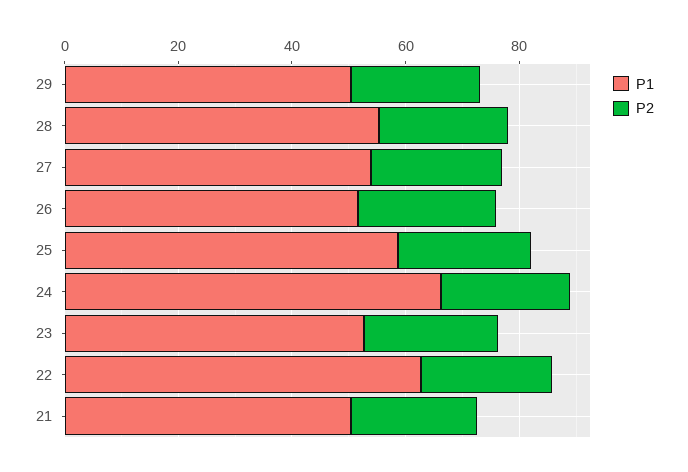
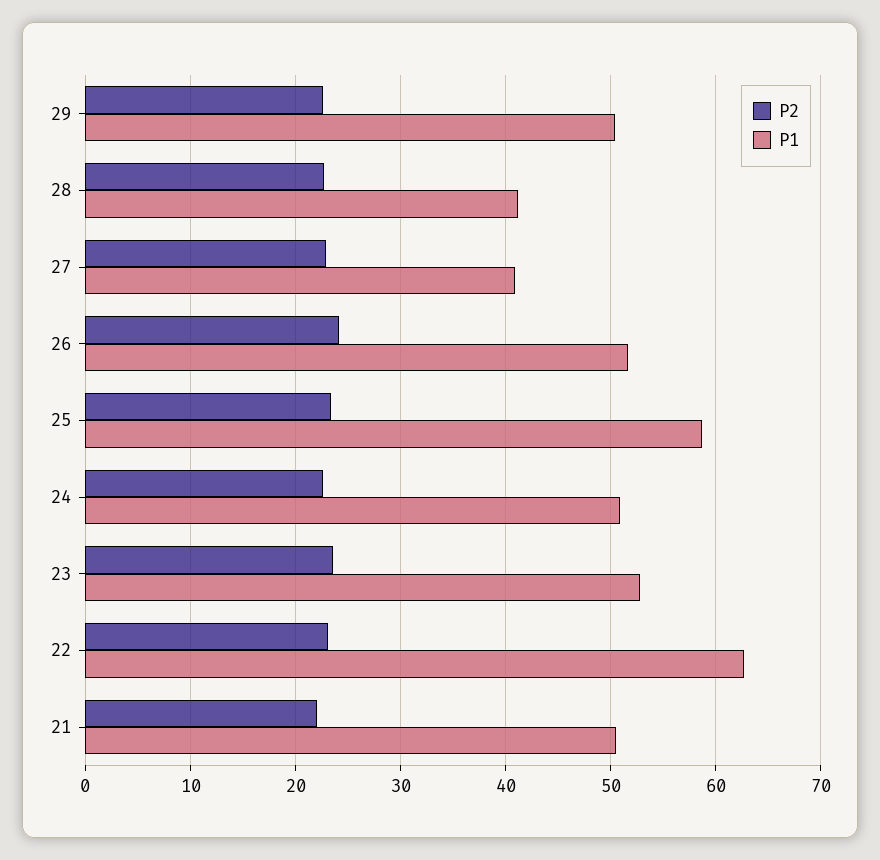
P1, 28: 55 -> 41
P1, 27: 55 -> 41
P1, 24: 65 -> 51

